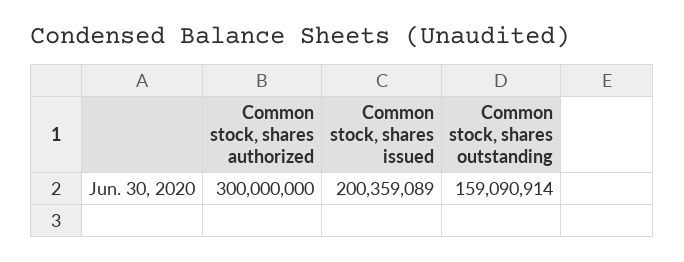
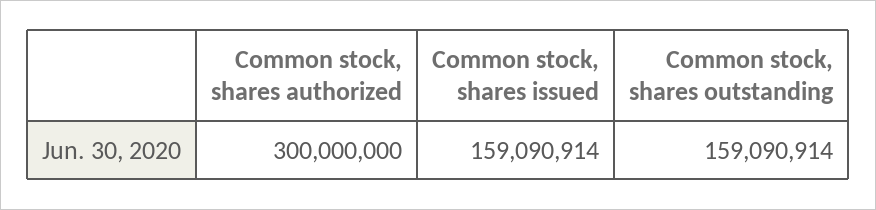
Common stock, shares issued: 200359089 -> 159090914

